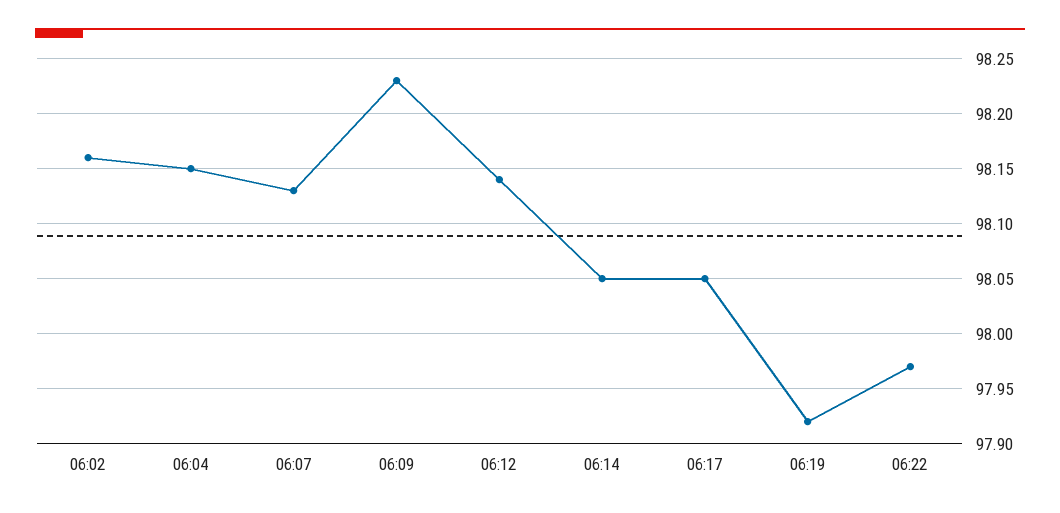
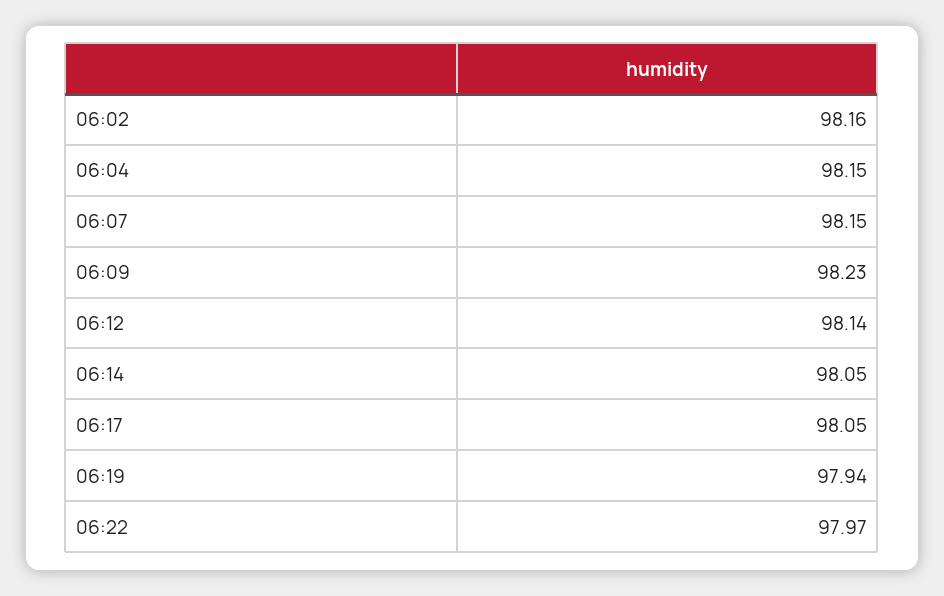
06:07: 98.13 -> 98.15
06:19: 97.92 -> 97.94

